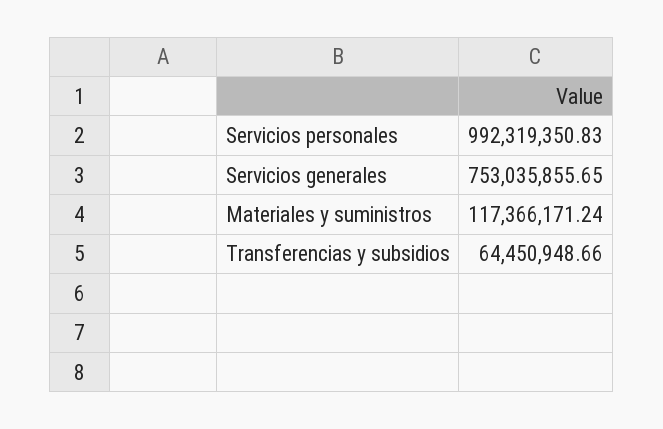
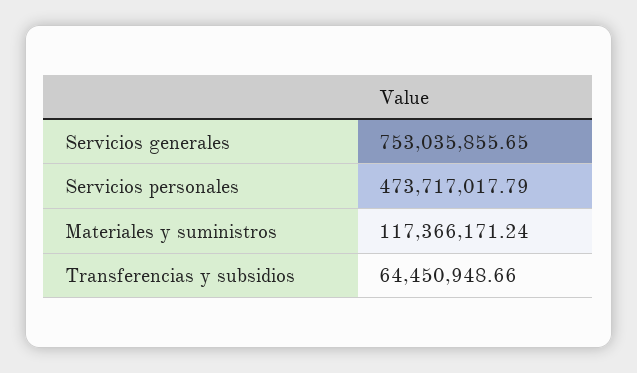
Servicios personales: 992319350.83 -> 473717017.79

